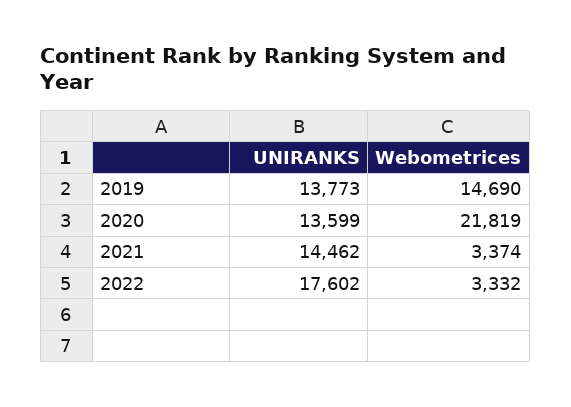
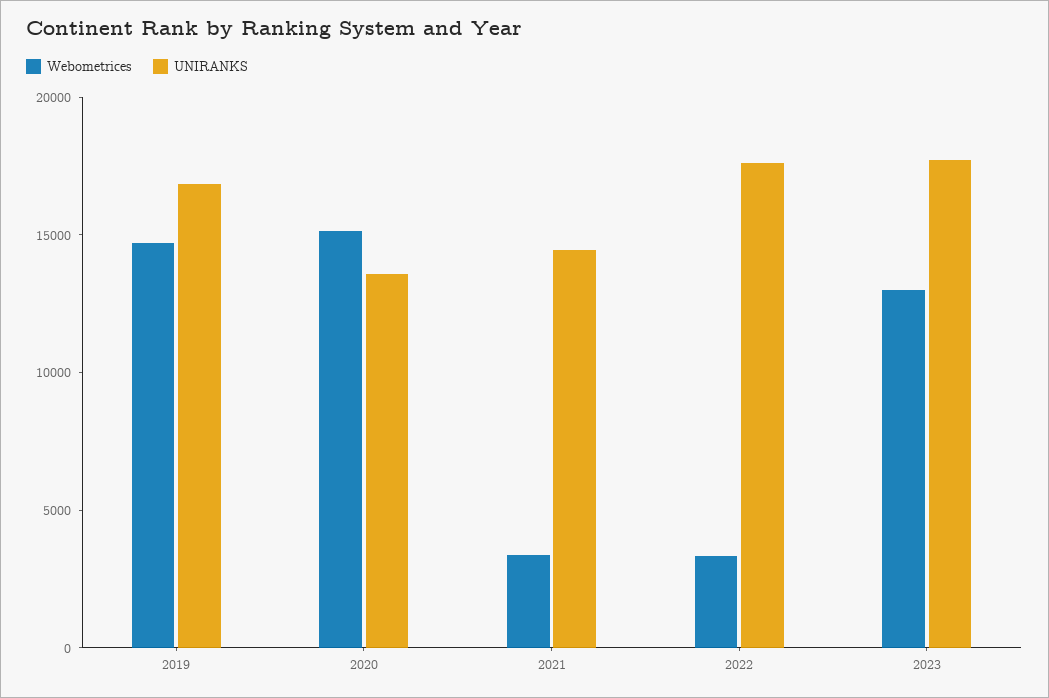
UNIRANKS, 2019: 13773 -> 17000
Webometrices, 2020: 21819 -> 15000
Webometrices, 2023: none -> 13000
UNIRANKS, 2023: none -> 18000

